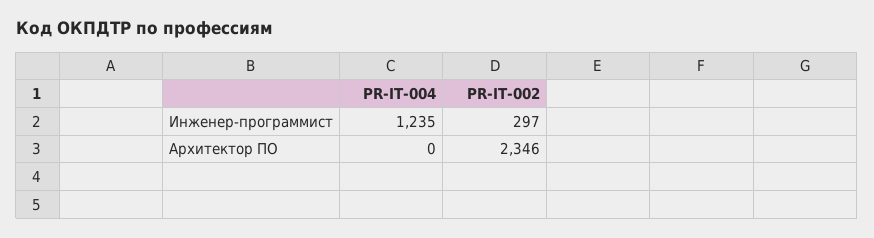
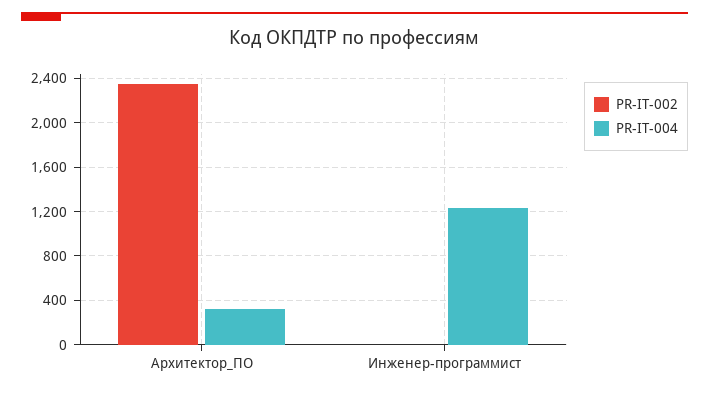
PR-IT-002, Инженер-программист: 297 -> 0
PR-IT-004, Архитектор ПО: 0 -> 300

